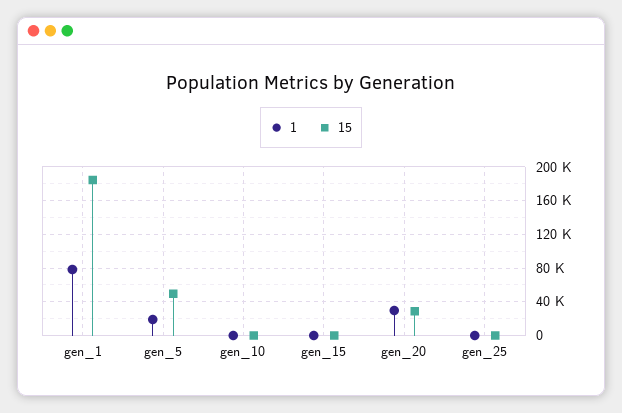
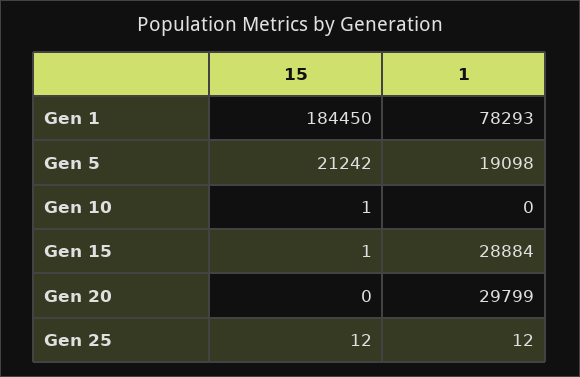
15, gen_5: 50000 -> 21242
1, gen_15: 0 -> 28884
15, gen_20: 30000 -> 0

